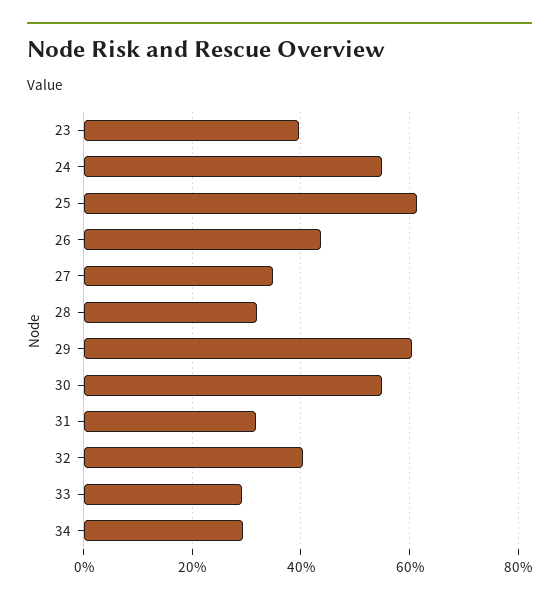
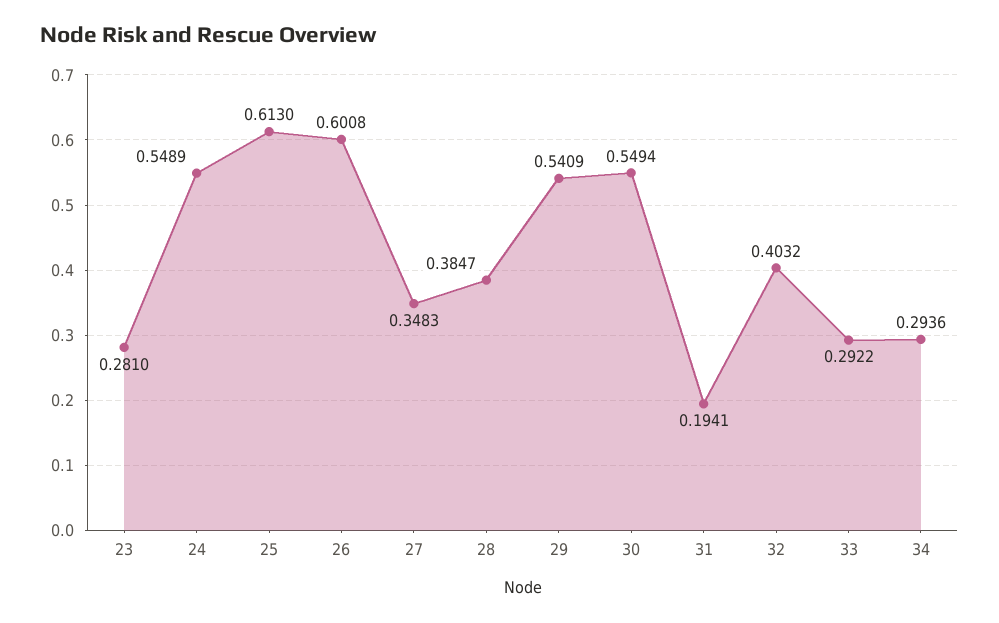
23: 0.4 -> 0.281
26: 0.44 -> 0.6008
28: 0.32 -> 0.3847
29: 0.6 -> 0.5409
31: 0.32 -> 0.1941

